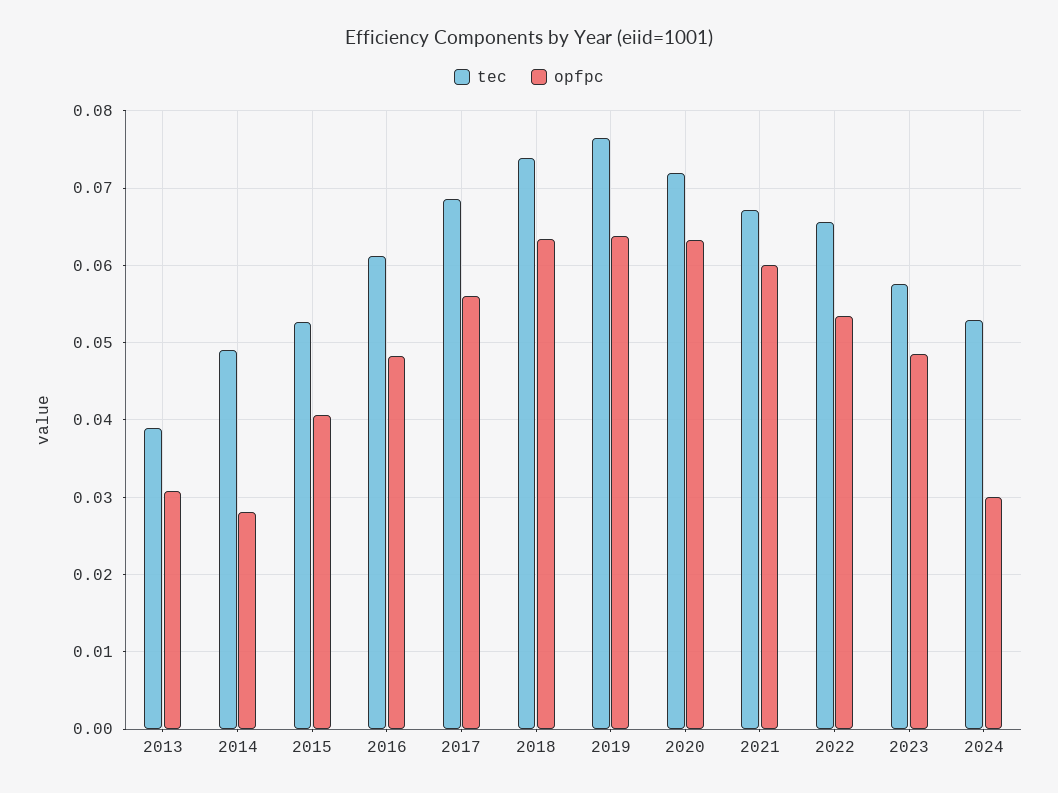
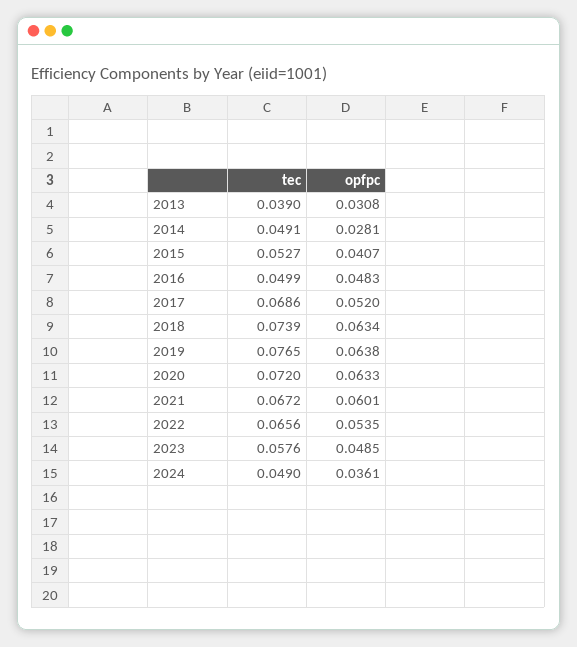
tec, 2016: 0.061 -> 0.0499
opfpc, 2017: 0.056 -> 0.052
tec, 2024: 0.053 -> 0.049
opfpc, 2024: 0.03 -> 0.0361

